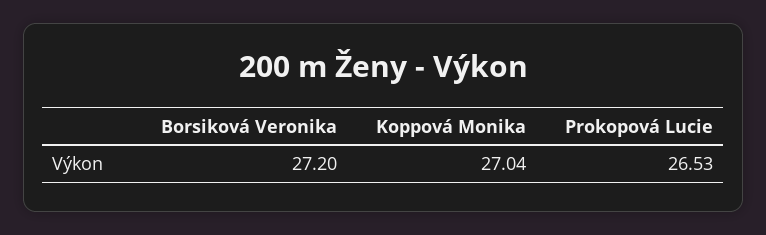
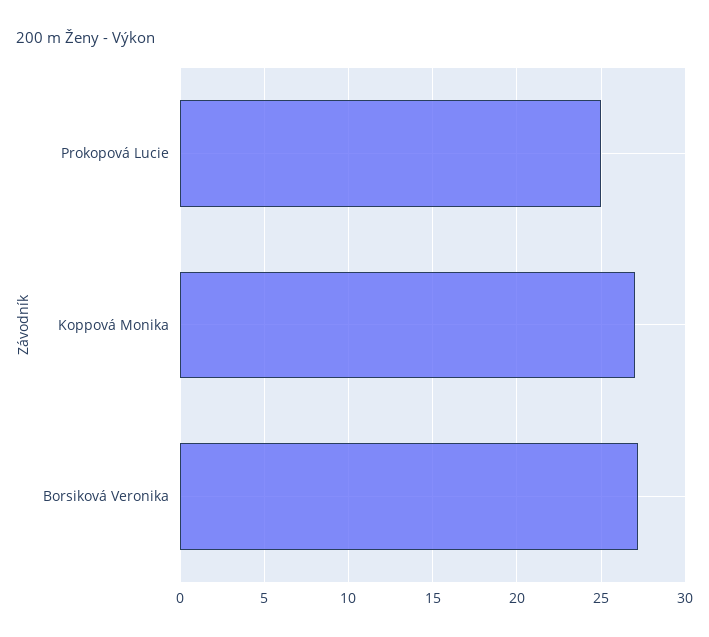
Prokopová Lucie: 26.53 -> 25

